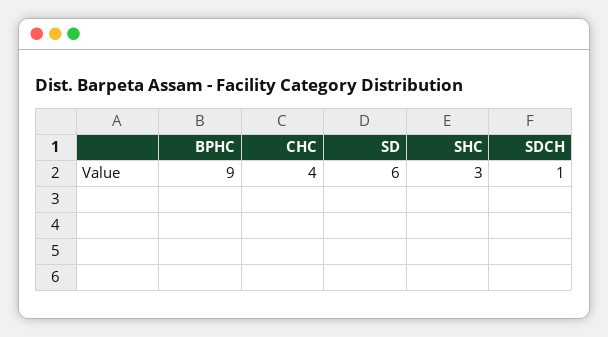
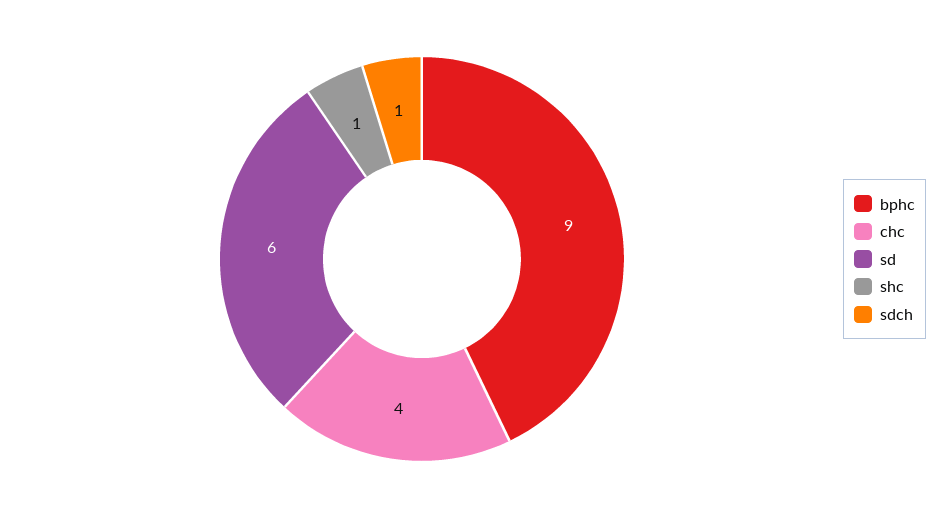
SHC: 3 -> 1

